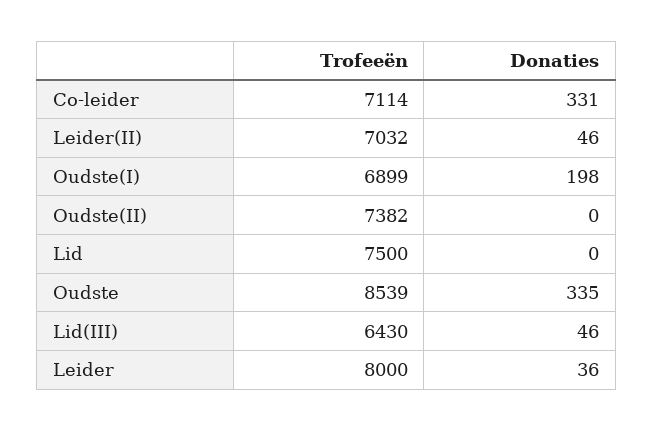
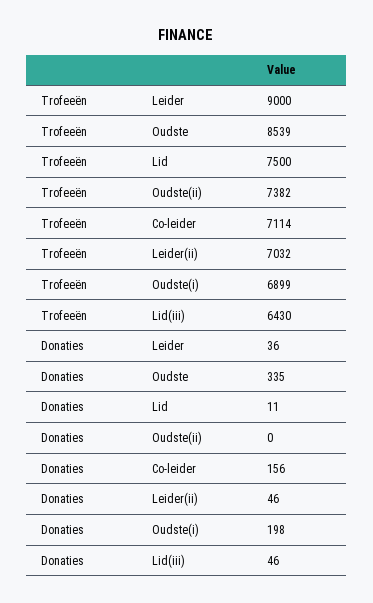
Donaties, Co-leider: 331 -> 156
Donaties, Lid: 0 -> 11
Trofeeën, Leider: 8000 -> 9000

